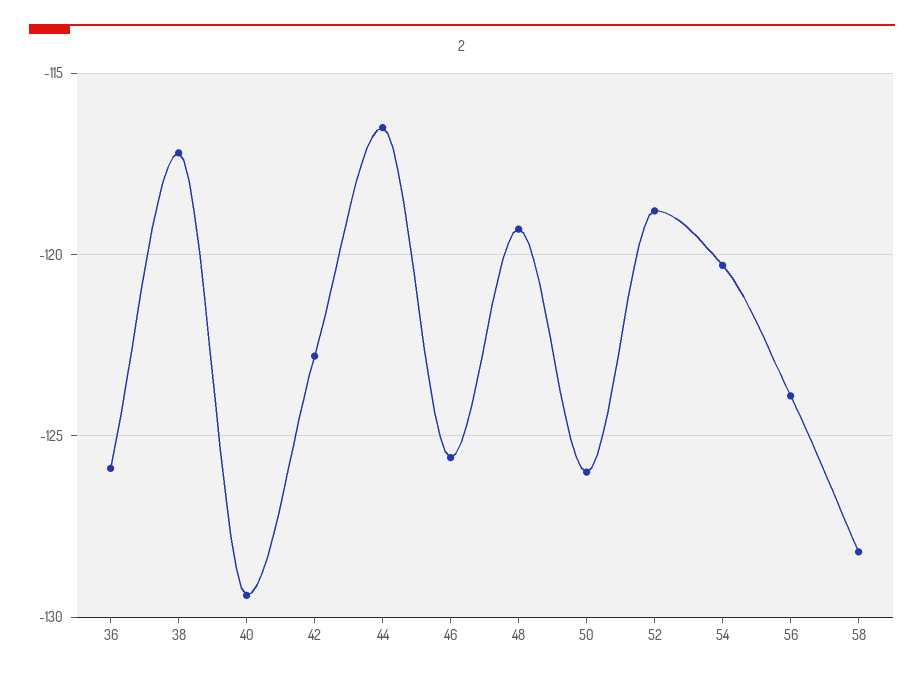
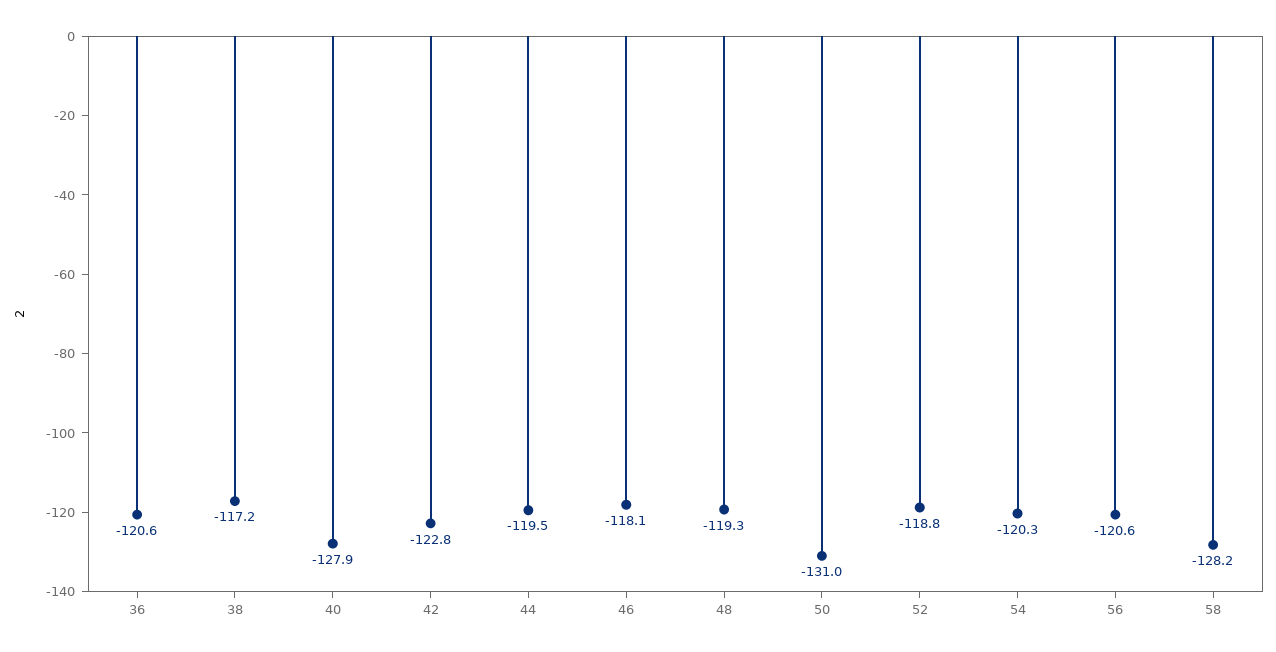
36: -126 -> -120.6
40: -129.5 -> -127.9
44: -116.5 -> -119.5
46: -125.5 -> -118.1
50: -126 -> -131
56: -124 -> -120.6

